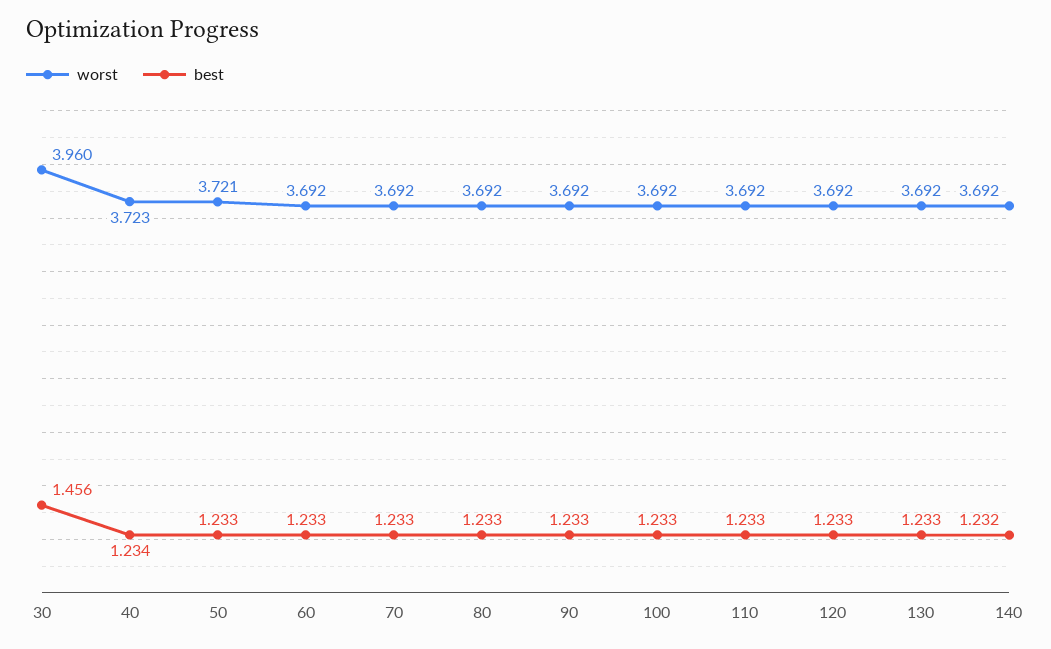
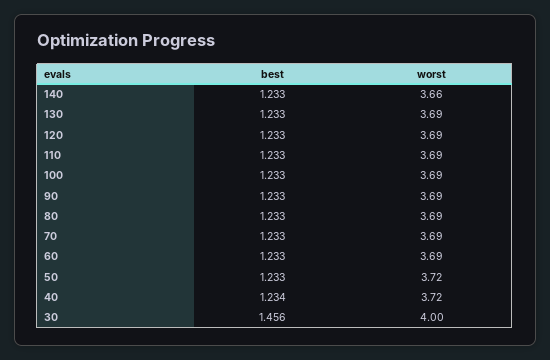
worst, 30: 3.96 -> 4
worst, 140: 3.692 -> 3.66
best, 140: 1.232 -> 1.233

